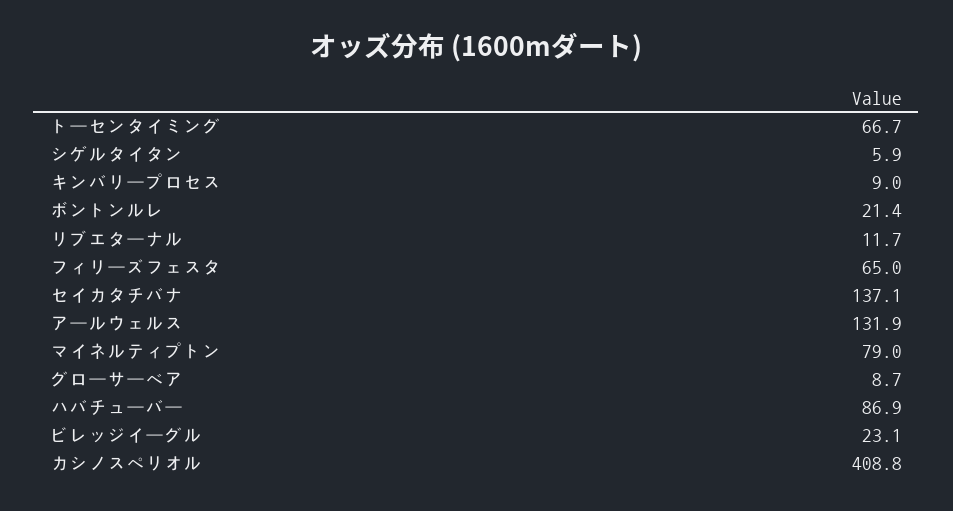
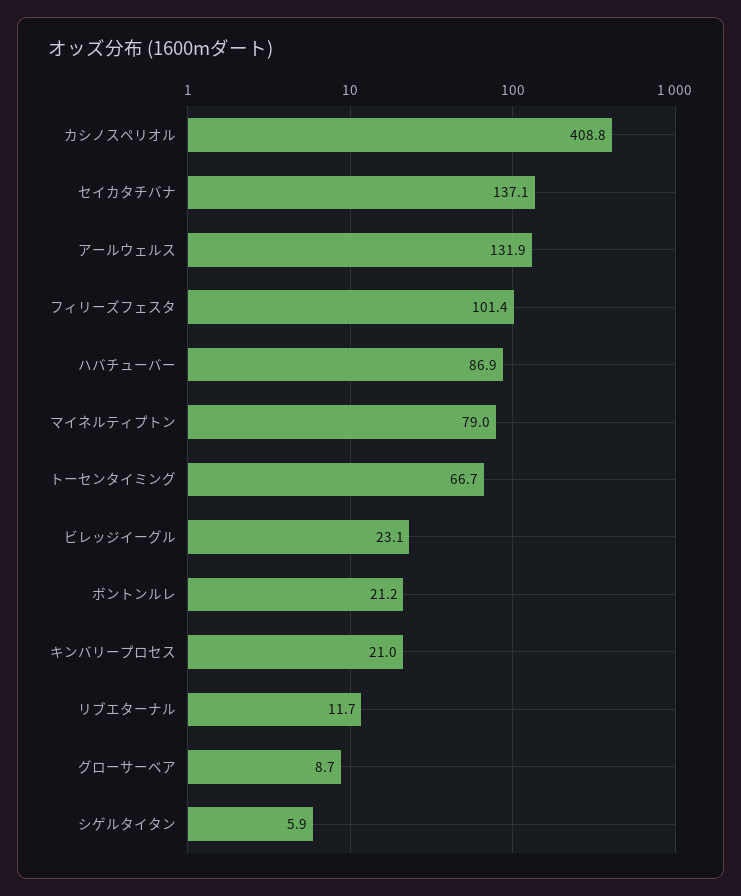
キンバリープロセス: 9 -> 21
ボントンルレ: 21.4 -> 21.2
フィリーズフェスタ: 65 -> 101.4

